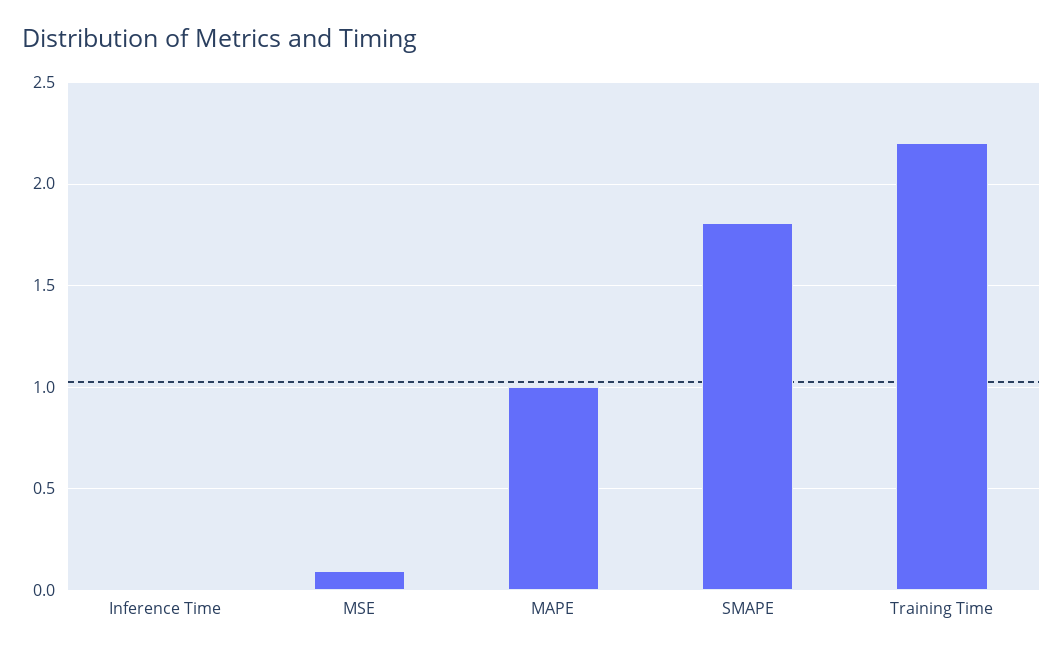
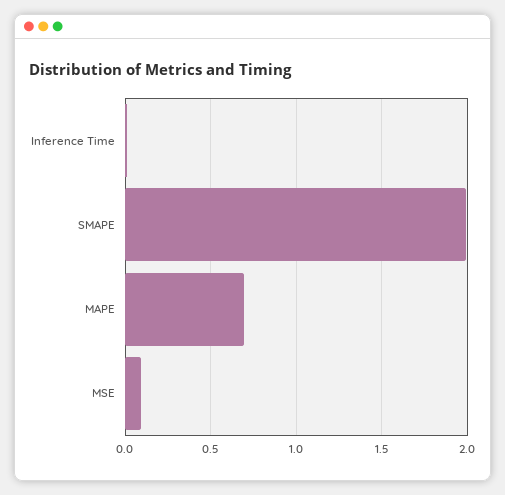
MAPE: 1 -> 0.7
SMAPE: 1.8 -> 2
Training Time: 2.2 -> none

